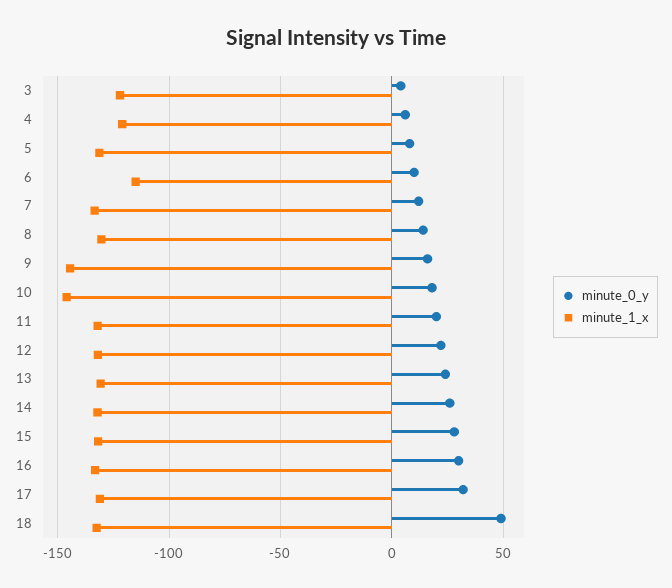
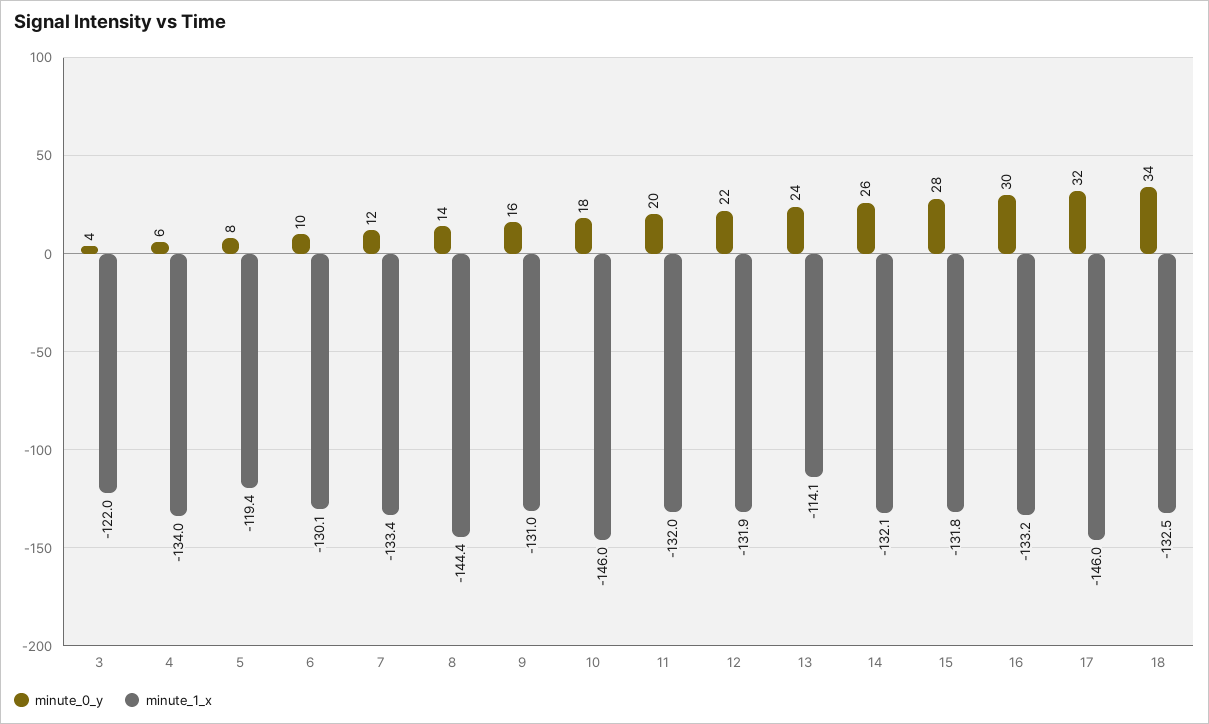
minute_1_x, 4: -120 -> -134
minute_1_x, 5: -130 -> -119.4
minute_1_x, 6: -115 -> -130.1
minute_1_x, 8: -130 -> -144.4
minute_1_x, 9: -145 -> -131
minute_1_x, 13: -130 -> -114.1
minute_1_x, 17: -130 -> -146
minute_0_y, 18: 50 -> 34

